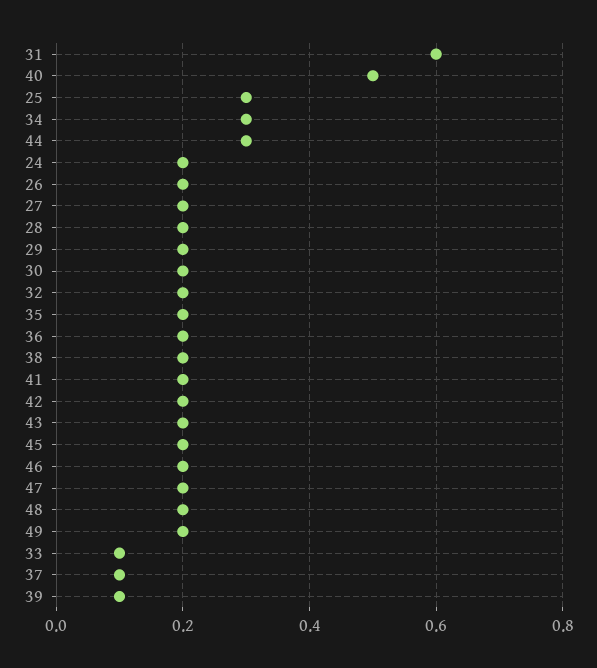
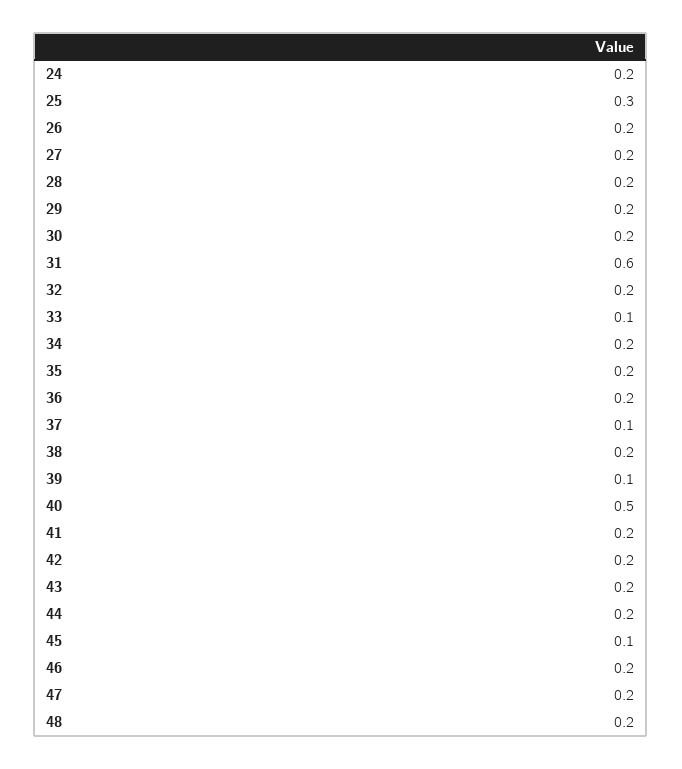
34: 0.3 -> 0.2
44: 0.3 -> 0.2
45: 0.2 -> 0.1
49: 0.2 -> none

